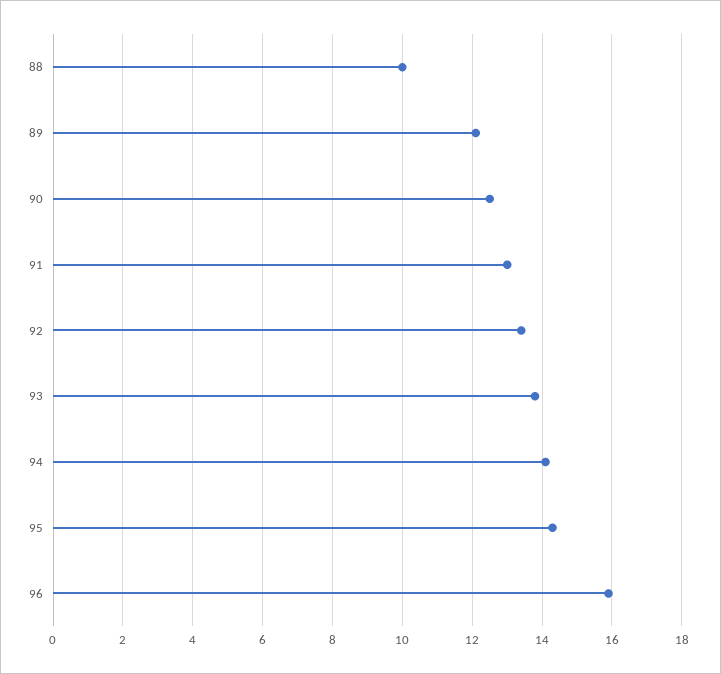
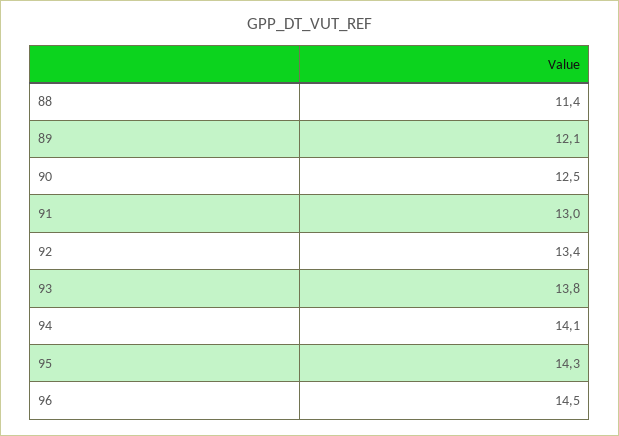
88: 10 -> 11.4
96: 16 -> 14.5

